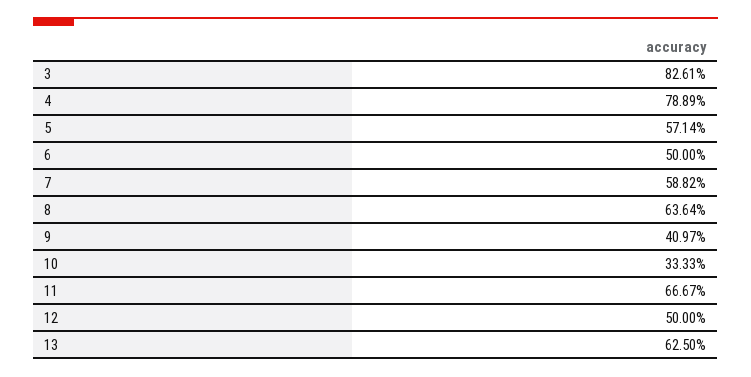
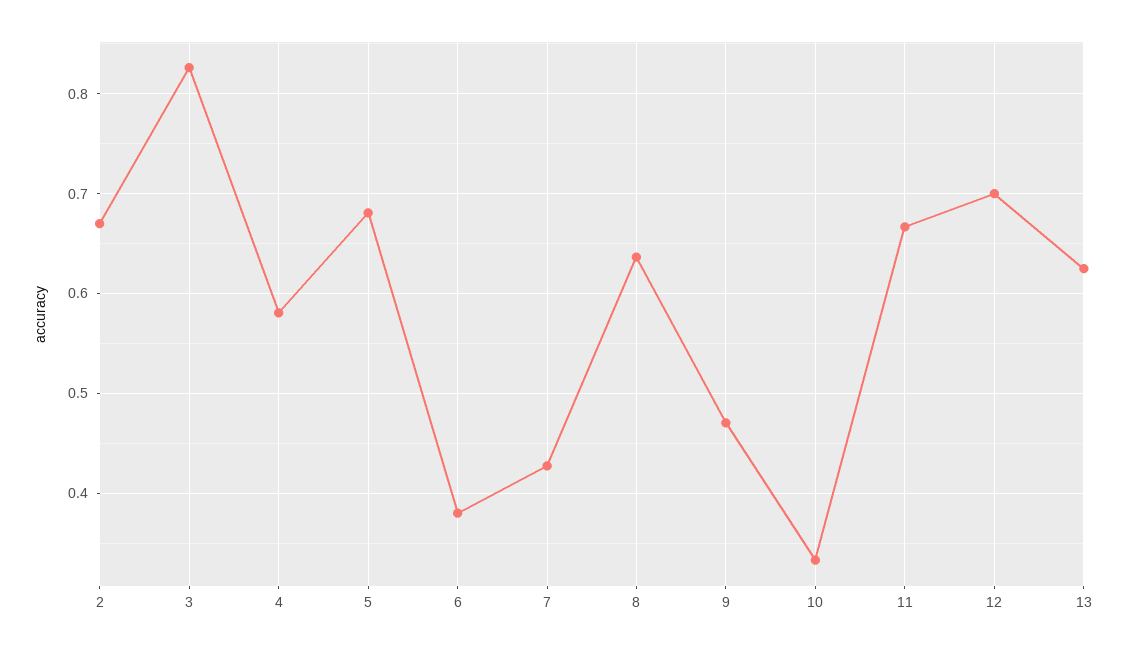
4: 0.7889 -> 0.58
5: 0.5714 -> 0.68
6: 0.5 -> 0.38
7: 0.5882 -> 0.43
9: 0.4097 -> 0.47
12: 0.5 -> 0.7
2: none -> 0.67

